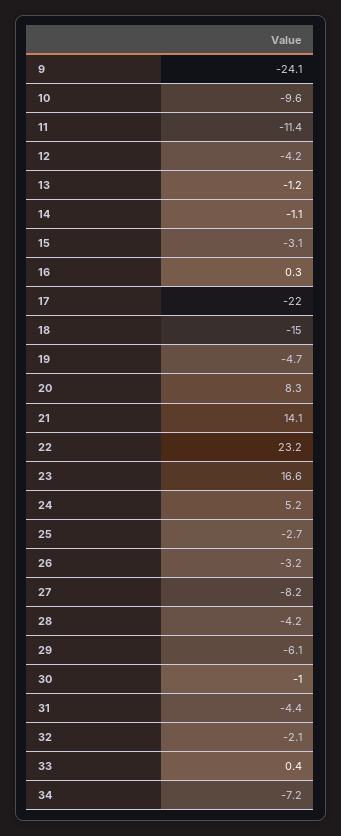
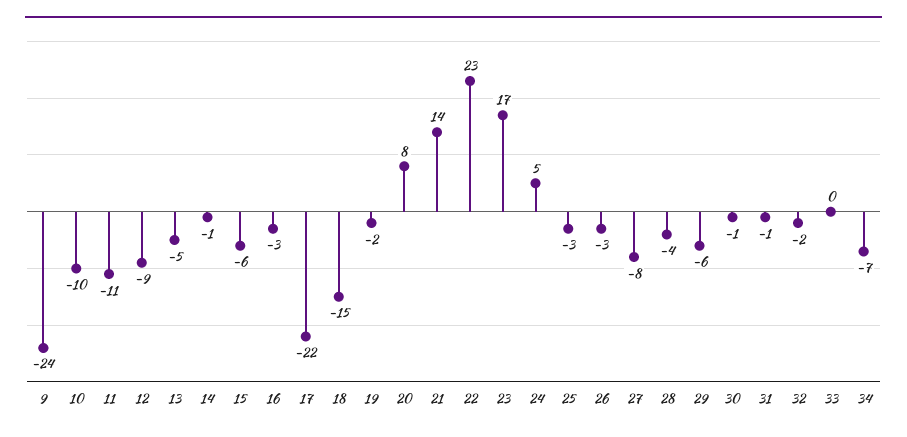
12: -4.2 -> -9
13: -1.2 -> -5
15: -3.1 -> -6
16: 0.3 -> -3
19: -4.7 -> -2
31: -4.4 -> -1

